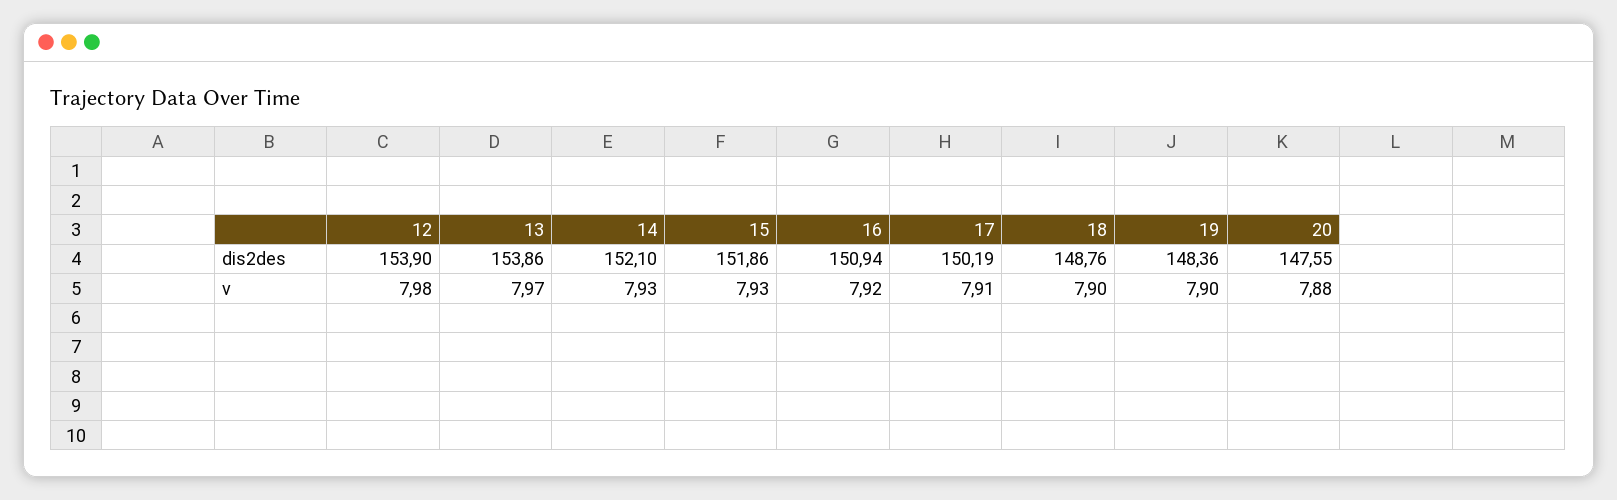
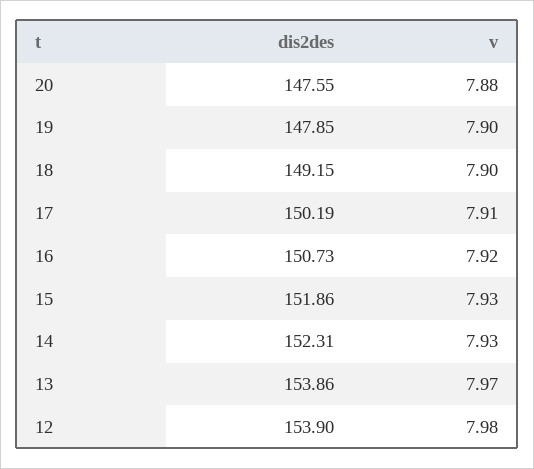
14, dis2des: 152.1 -> 152.31
16, dis2des: 150.94 -> 150.73
18, dis2des: 148.76 -> 149.15
19, dis2des: 148.36 -> 147.85

